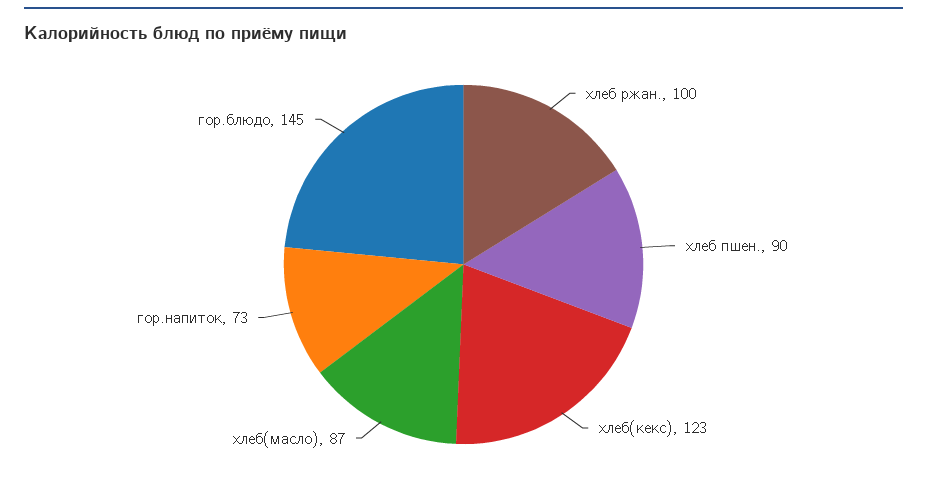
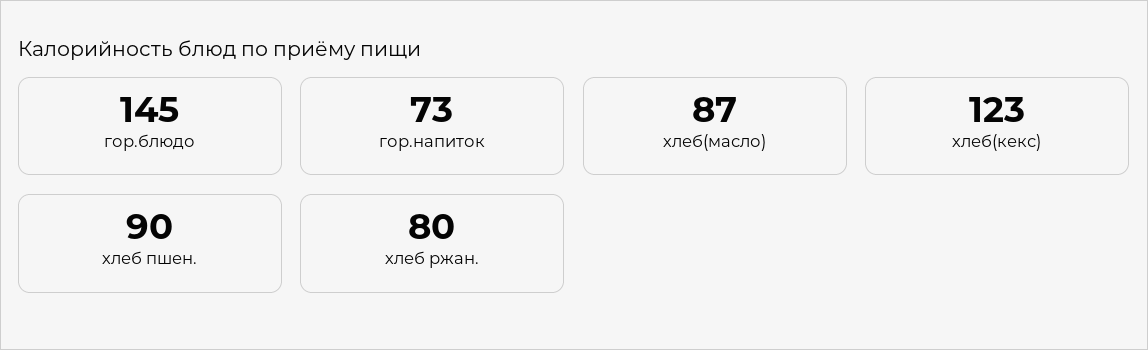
хлеб ржан.: 100 -> 80

